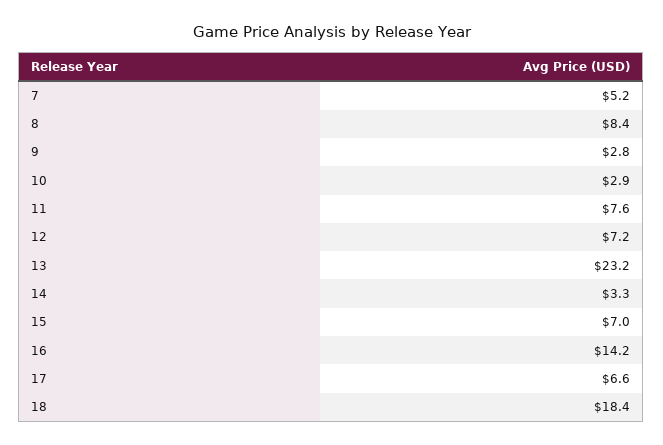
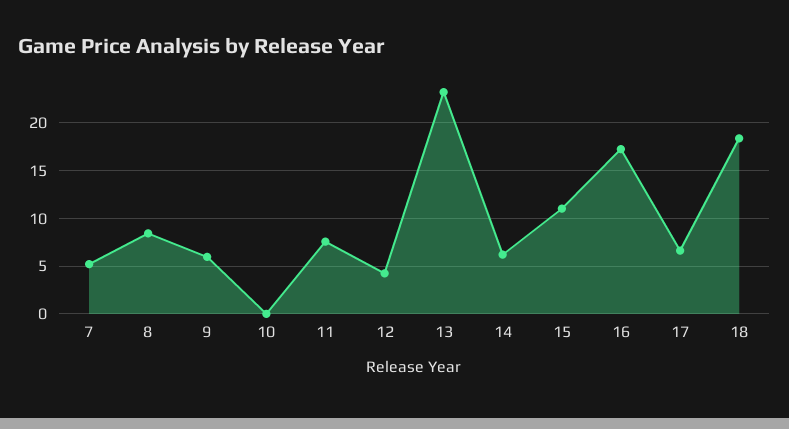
9: 2.8 -> 6
10: 2.9 -> 0
12: 7.2 -> 4
14: 3.3 -> 6
15: 7 -> 11
16: 14.2 -> 17

